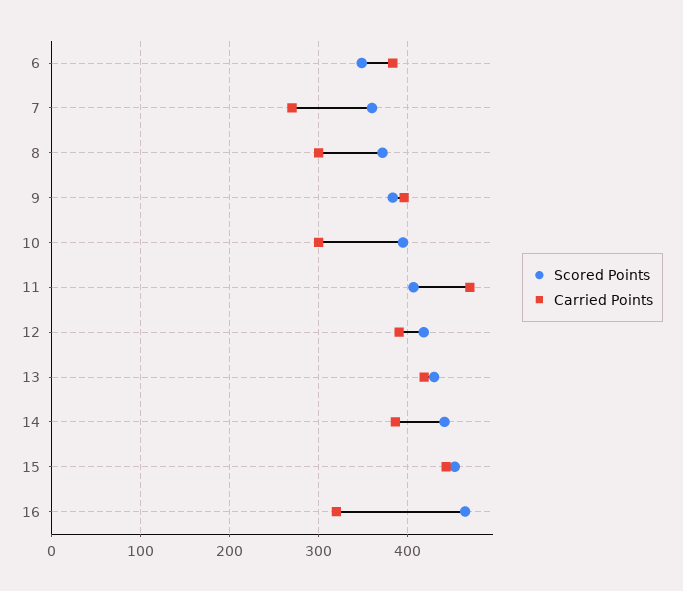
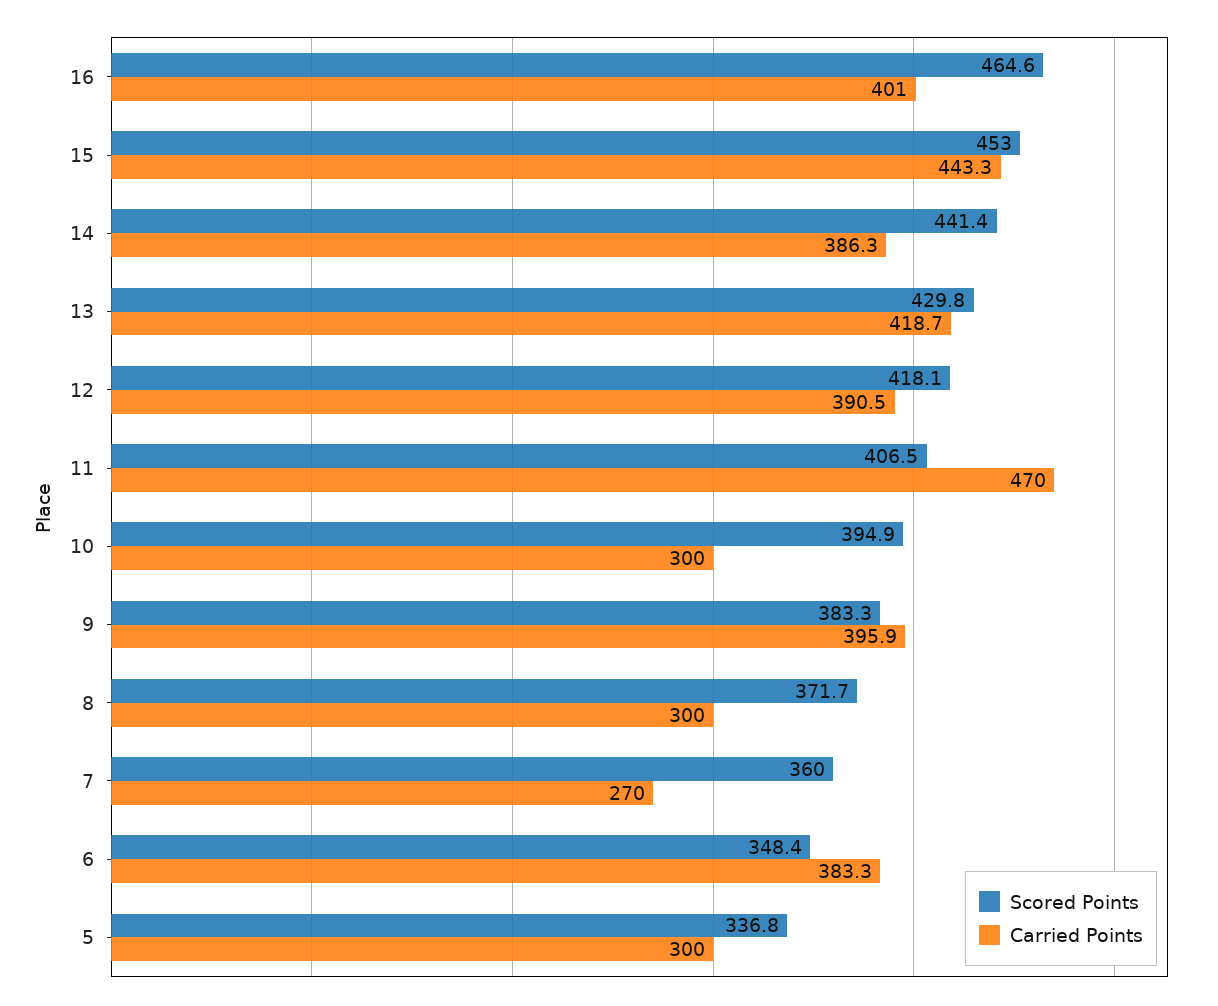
Carried Points, 16: 320 -> 401
Scored Points, 5: none -> 336.8
Carried Points, 5: none -> 300

